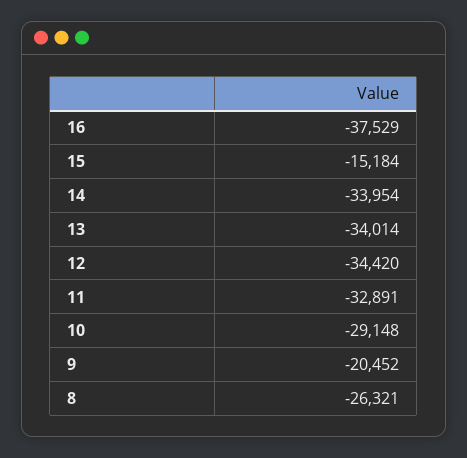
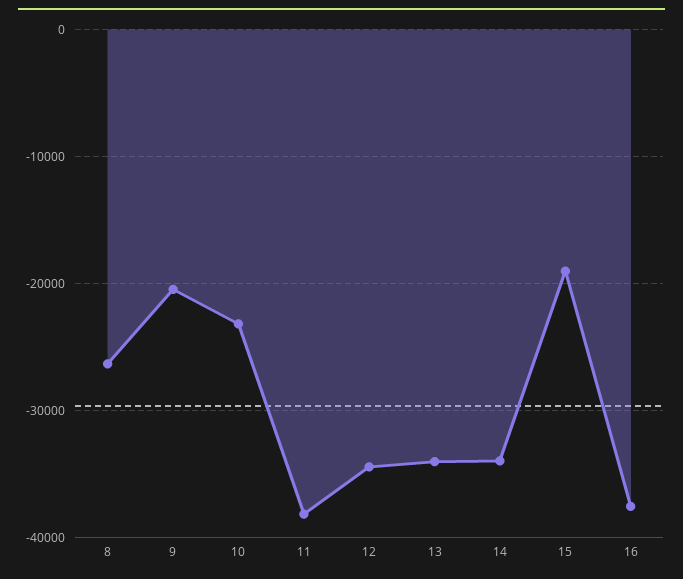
15: -15184 -> -19000
11: -32891 -> -38000
10: -29148 -> -23000

